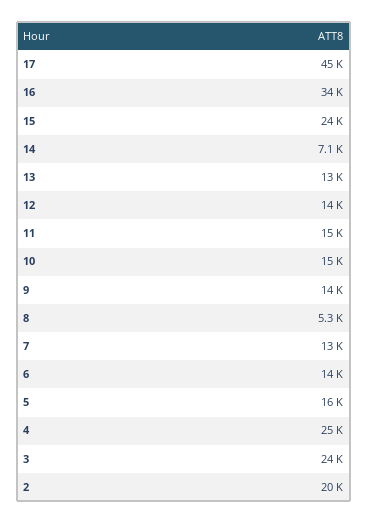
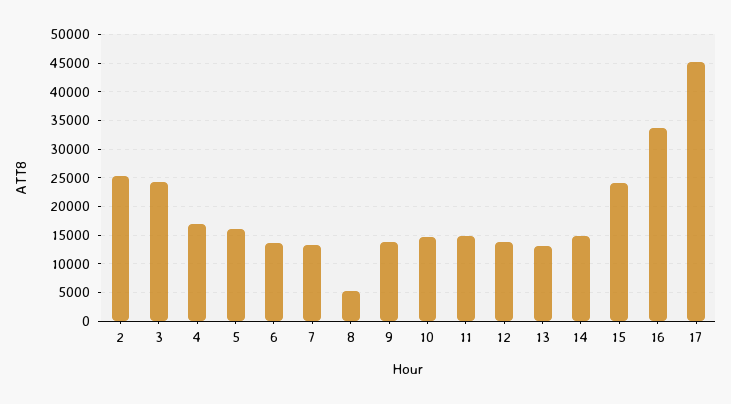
14: 7100 -> 15000
4: 25000 -> 17500
2: 20000 -> 25000

